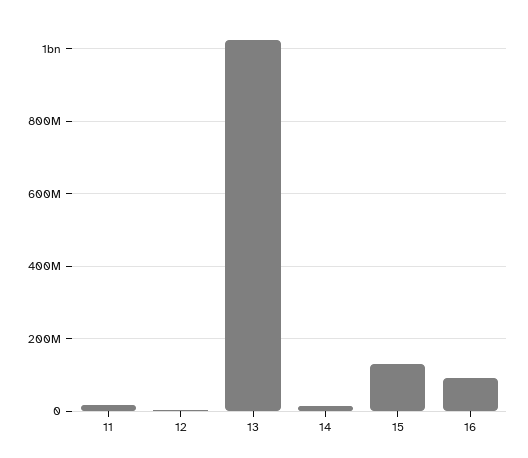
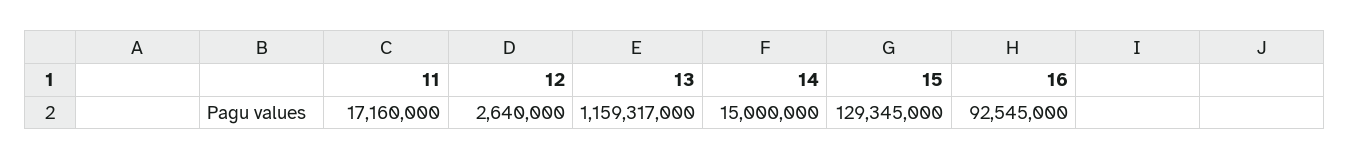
13: 1020000000 -> 1159317000

